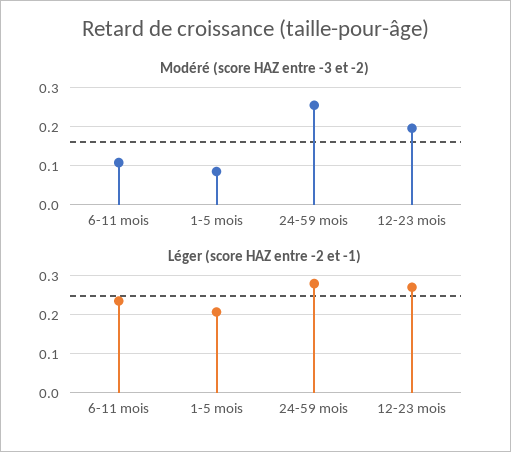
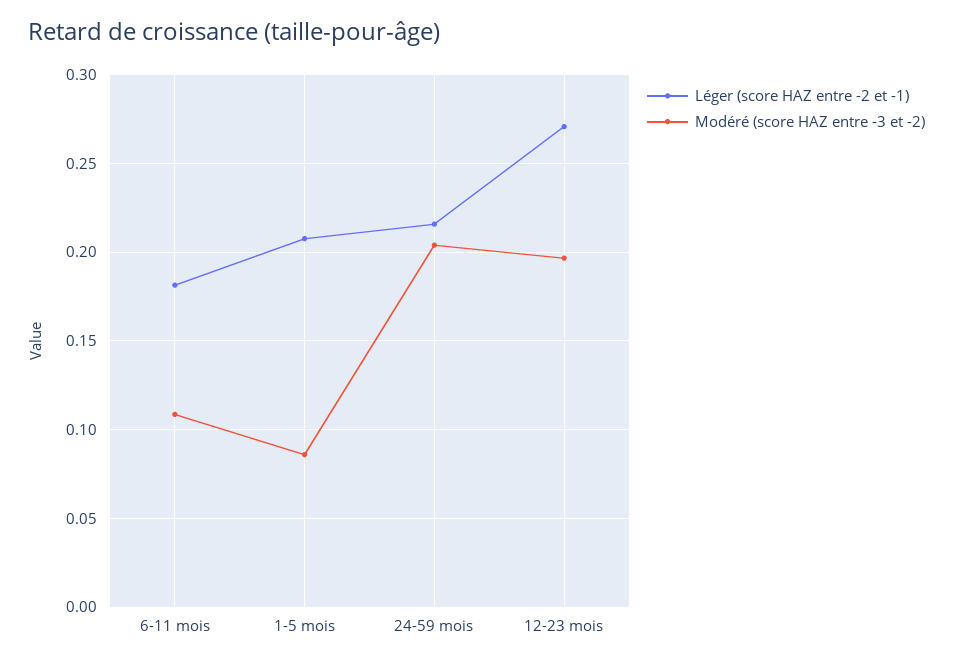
Modéré (score HAZ entre -3 et -2), 24-59 mois: 0.26 -> 0.205
Léger (score HAZ entre -2 et -1), 6-11 mois: 0.24 -> 0.18
Léger (score HAZ entre -2 et -1), 24-59 mois: 0.28 -> 0.215

